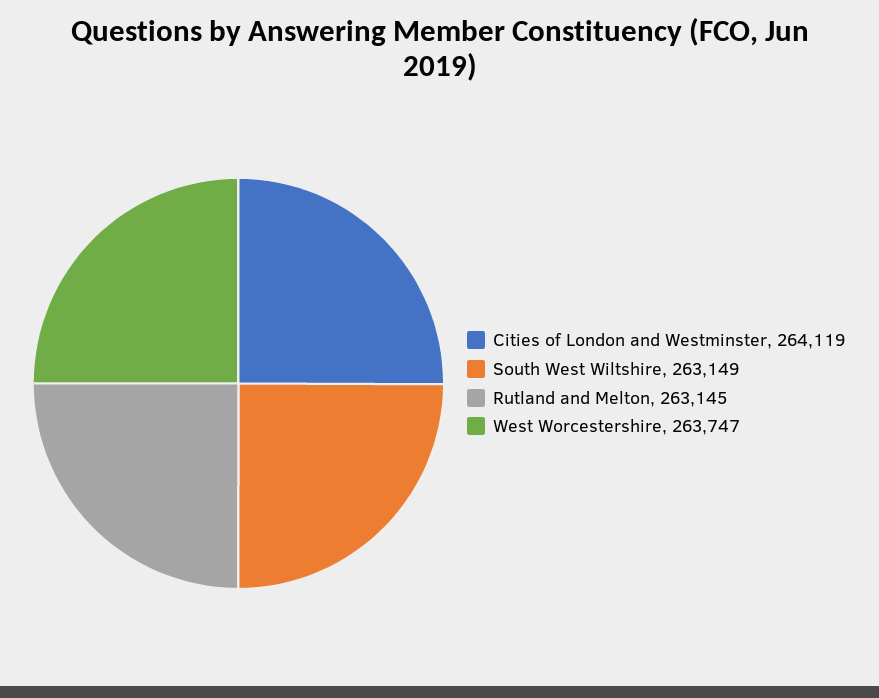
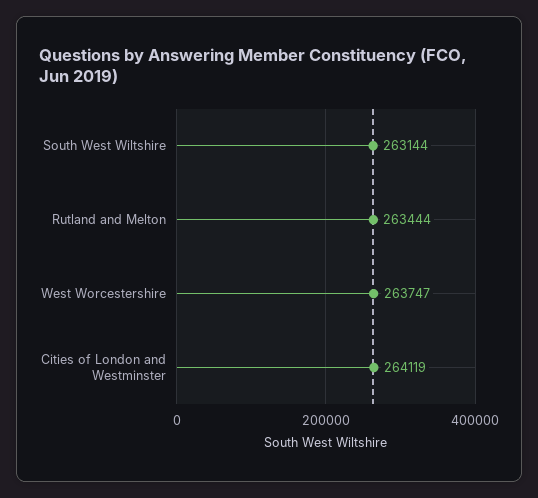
South West Wiltshire: 263149 -> 263144
Rutland and Melton: 263145 -> 263444

